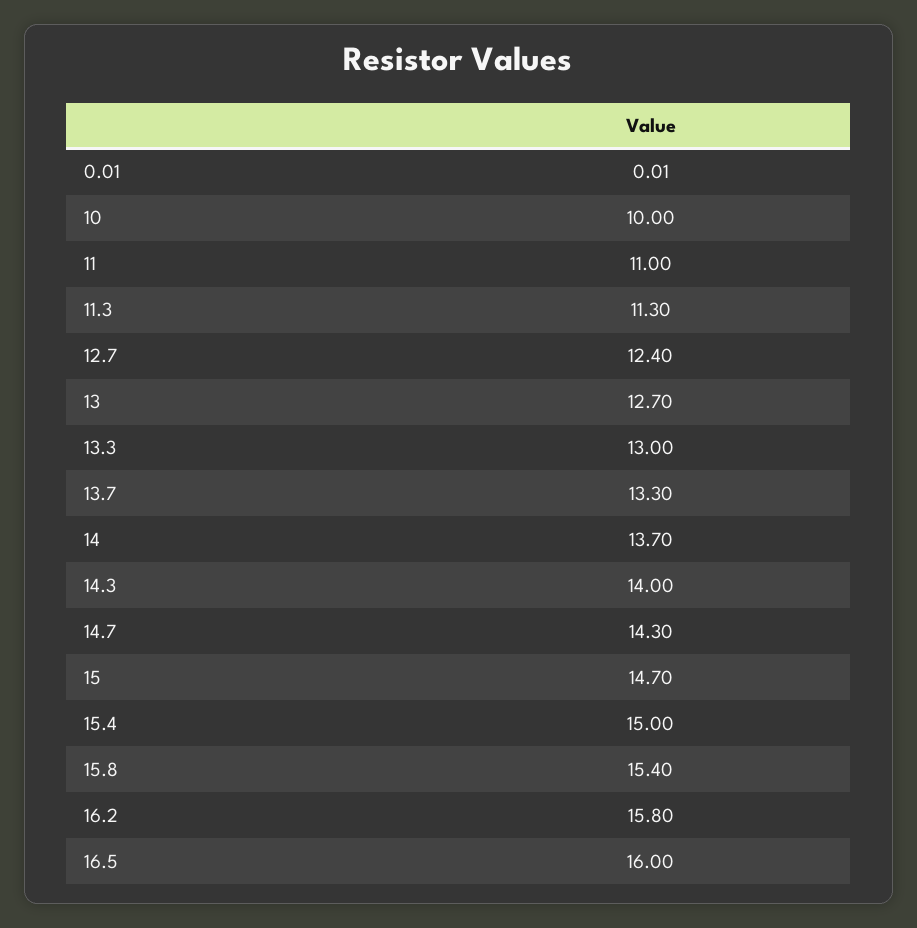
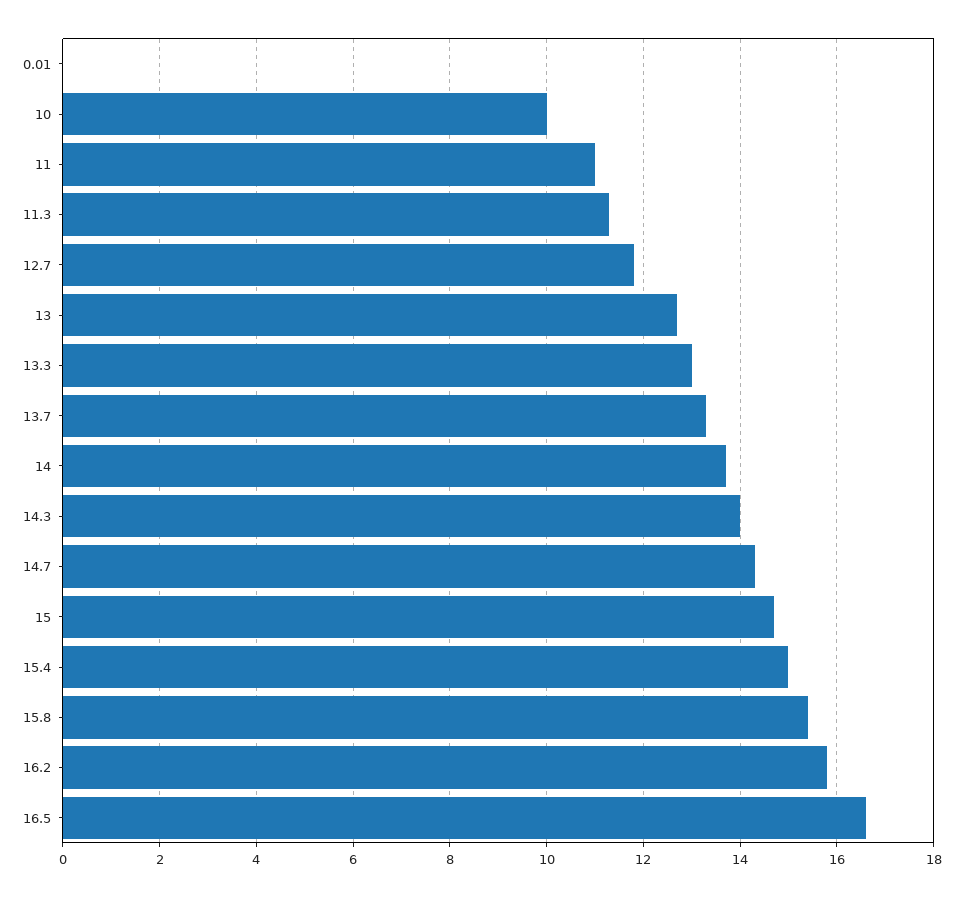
12.7: 12.4 -> 11.8
16.5: 16 -> 16.6

